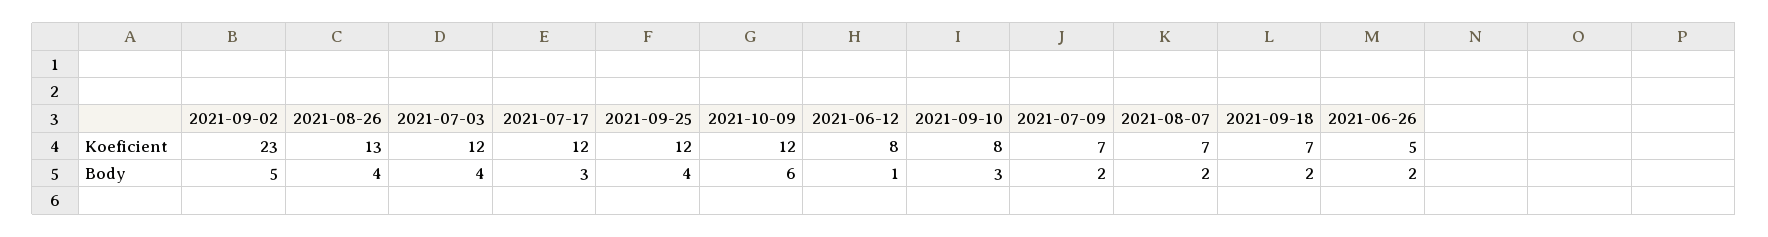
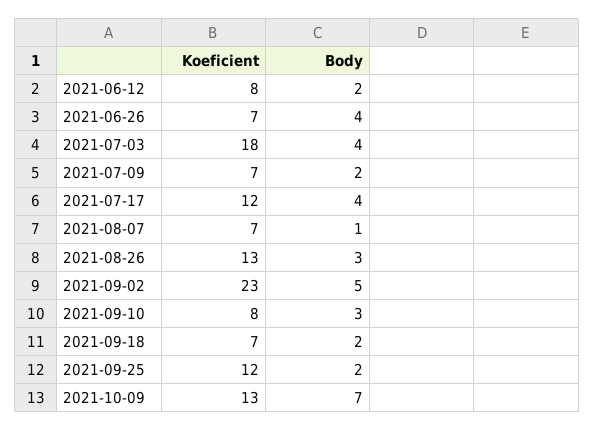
2021-07-03, Koeficient: 12 -> 18
2021-10-09, Koeficient: 12 -> 13
2021-06-26, Koeficient: 5 -> 7
2021-08-26, Body: 4 -> 3
2021-07-17, Body: 3 -> 4
2021-09-25, Body: 4 -> 2
2021-10-09, Body: 6 -> 7
2021-06-12, Body: 1 -> 2
2021-08-07, Body: 2 -> 1
2021-06-26, Body: 2 -> 4

